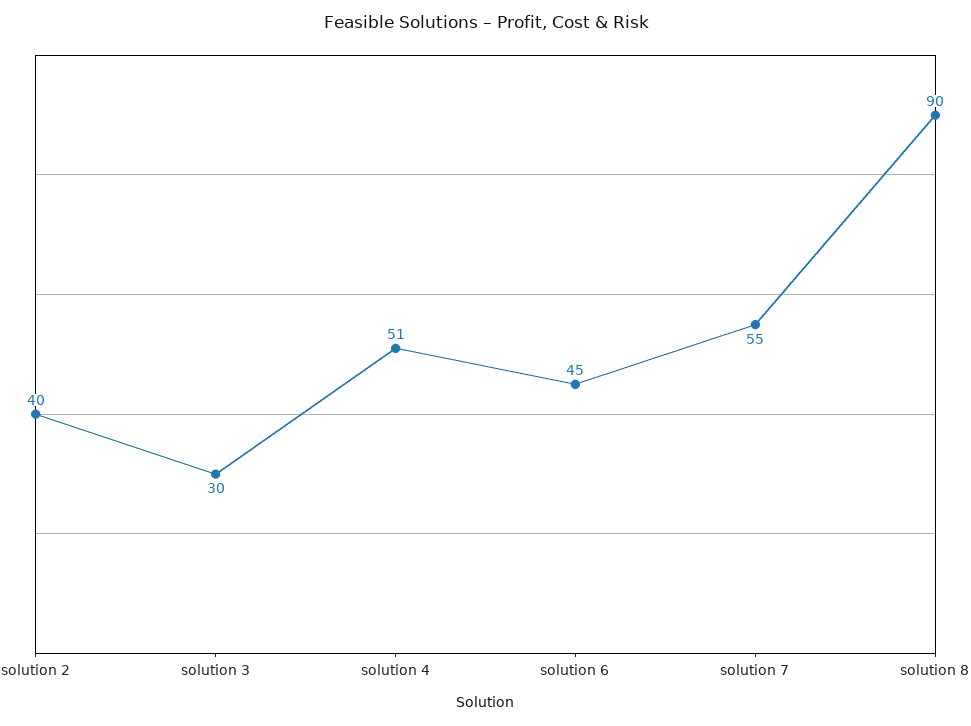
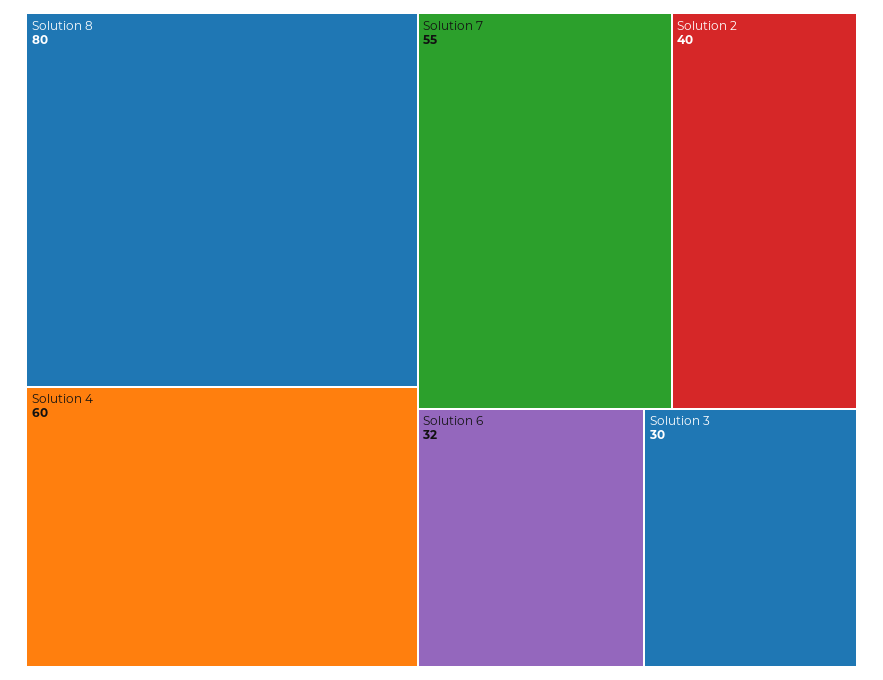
solution 4: 51 -> 60
solution 6: 45 -> 32
solution 8: 90 -> 80

